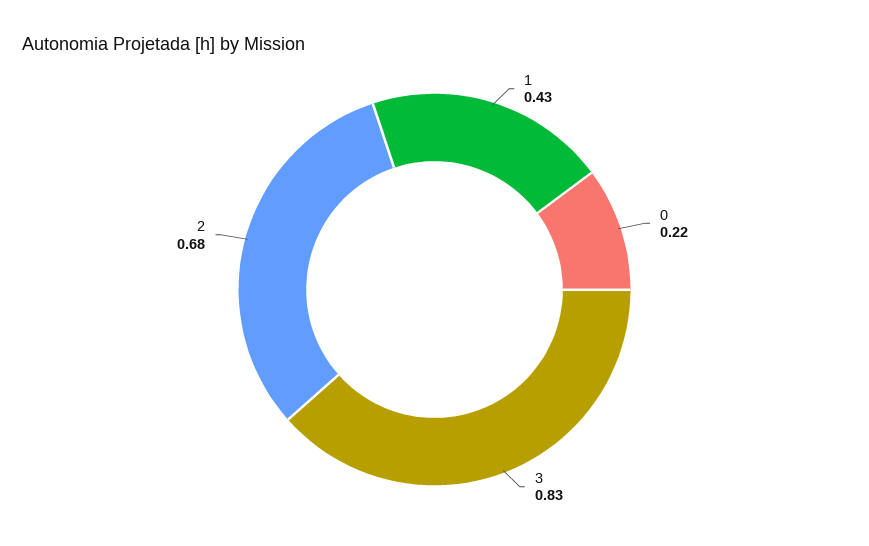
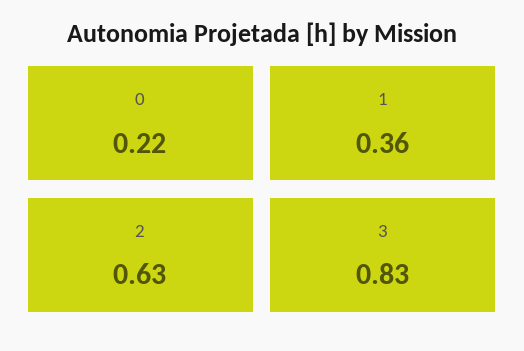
1: 0.43 -> 0.36
2: 0.68 -> 0.63

